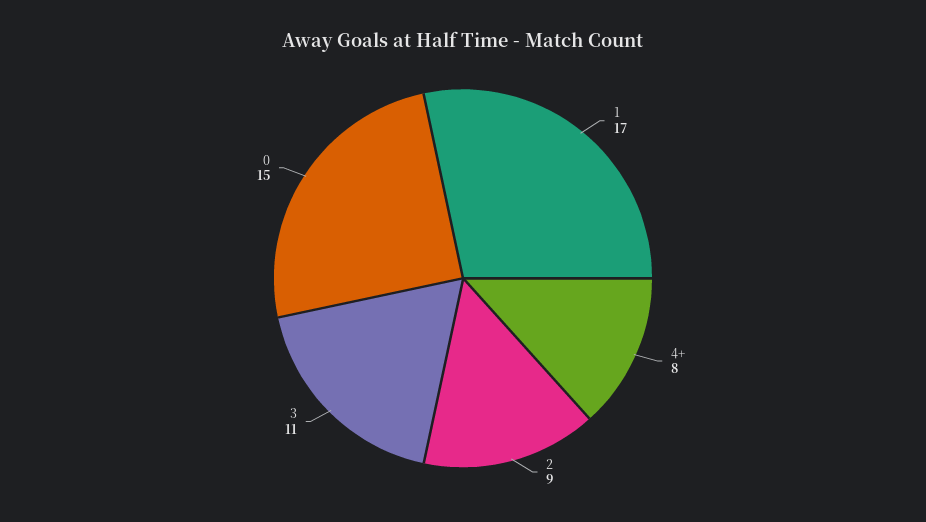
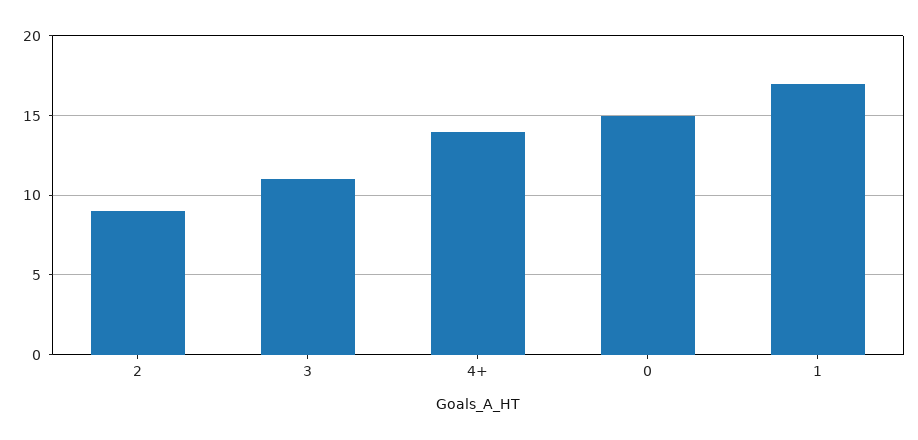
4+: 8 -> 14

